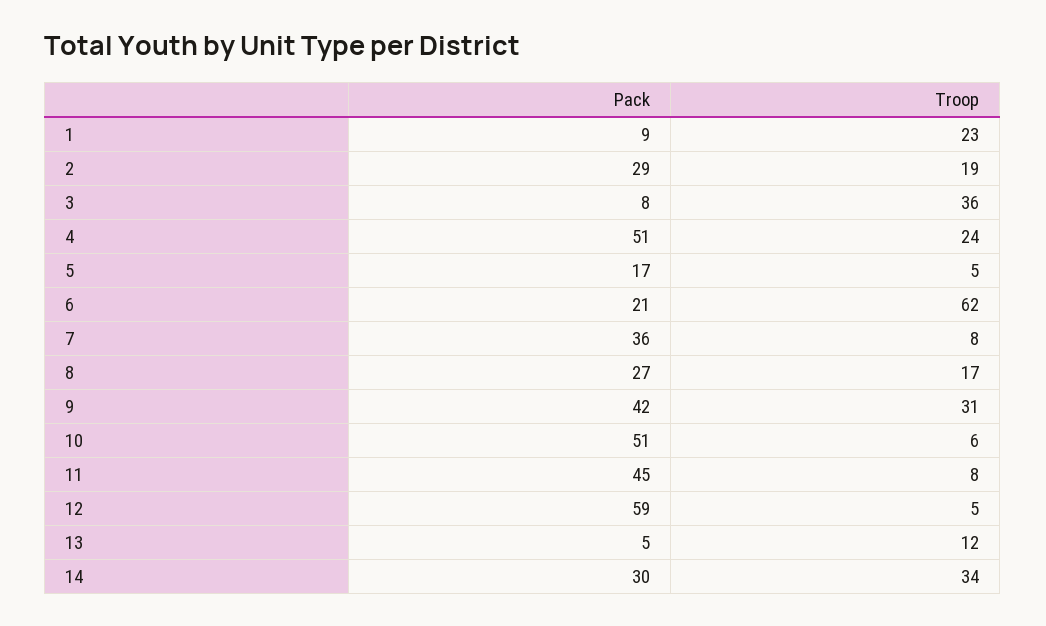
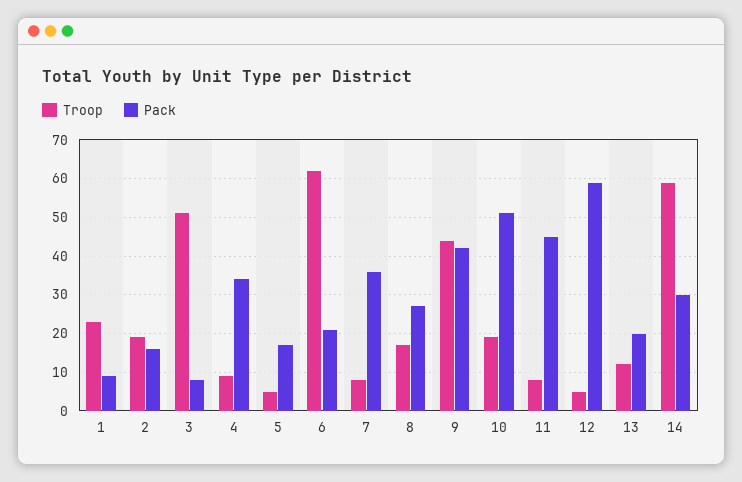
Pack, 2: 29 -> 15
Troop, 3: 36 -> 50
Pack, 4: 51 -> 35
Troop, 4: 24 -> 10
Troop, 9: 31 -> 45
Troop, 10: 6 -> 20
Pack, 13: 5 -> 20
Troop, 14: 34 -> 60

